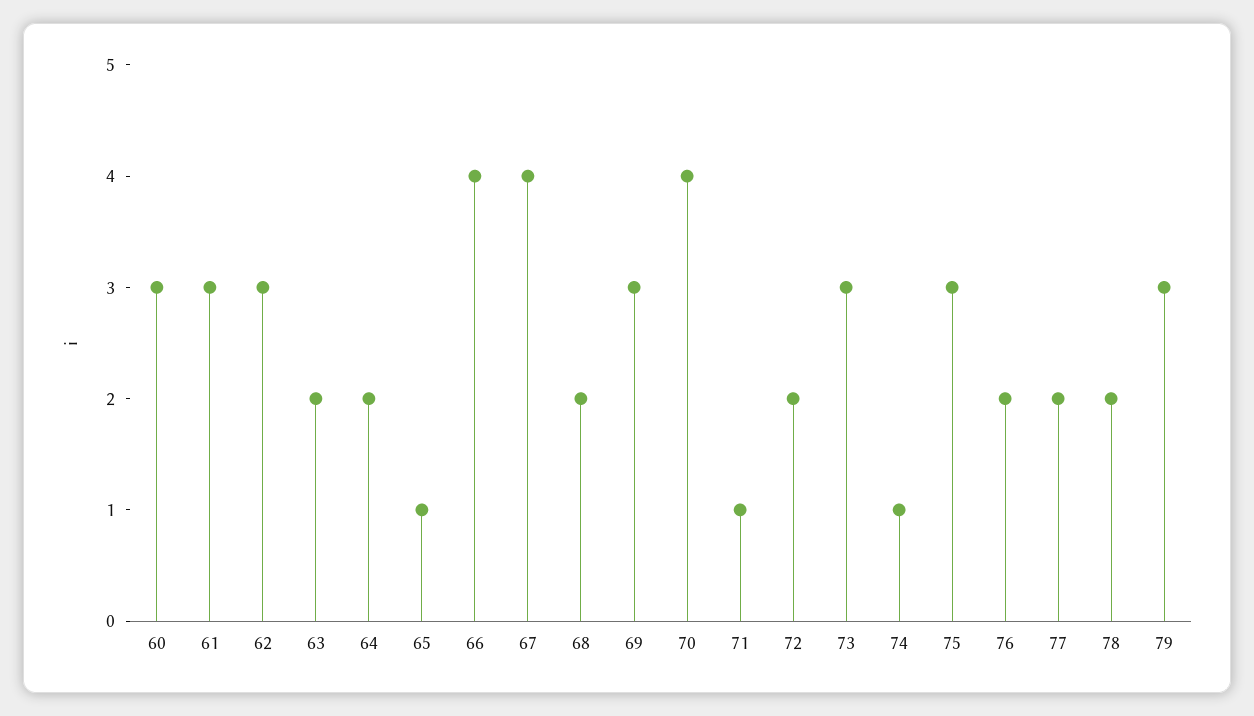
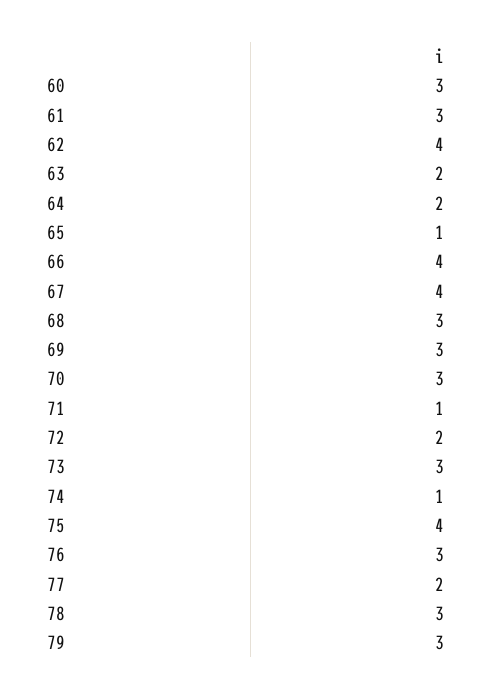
62: 3 -> 4
68: 2 -> 3
70: 4 -> 3
75: 3 -> 4
76: 2 -> 3
78: 2 -> 3

